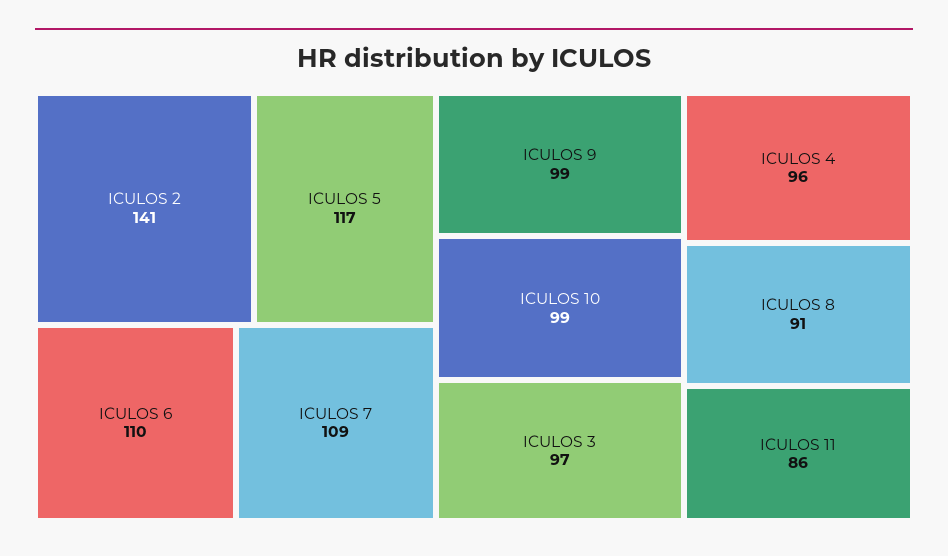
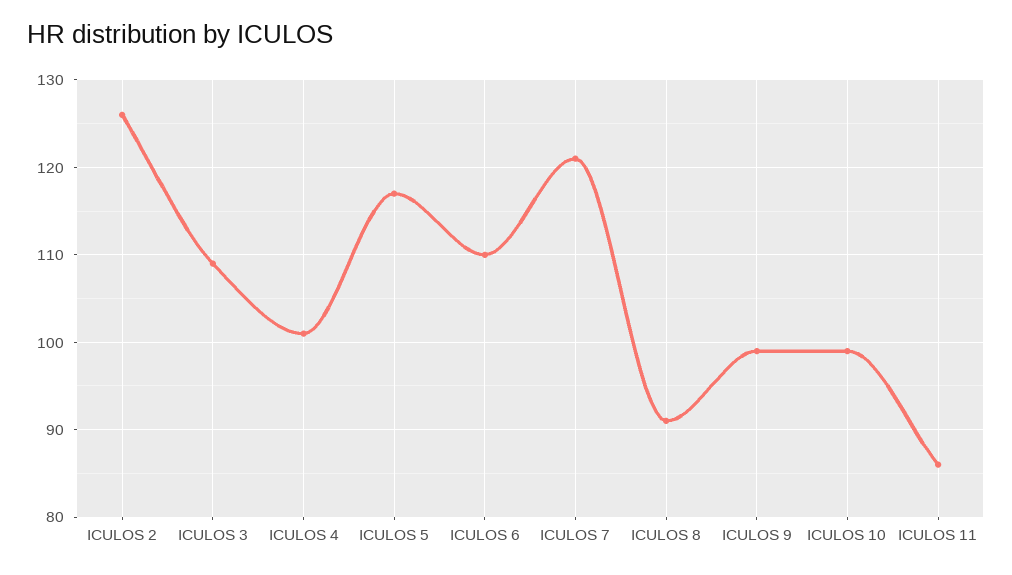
ICULOS 2: 141 -> 126
ICULOS 7: 109 -> 121
ICULOS 3: 97 -> 109
ICULOS 4: 96 -> 101

